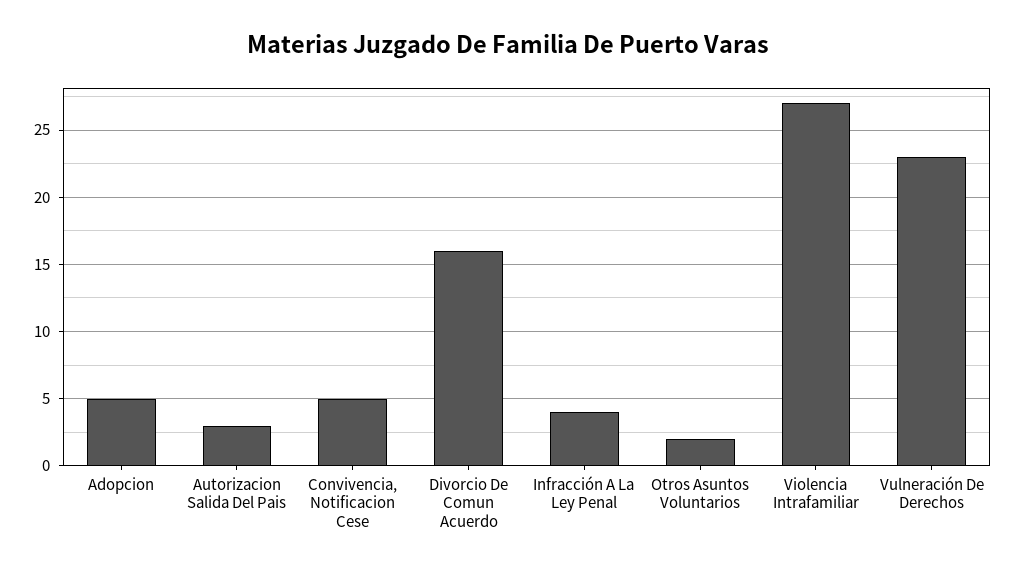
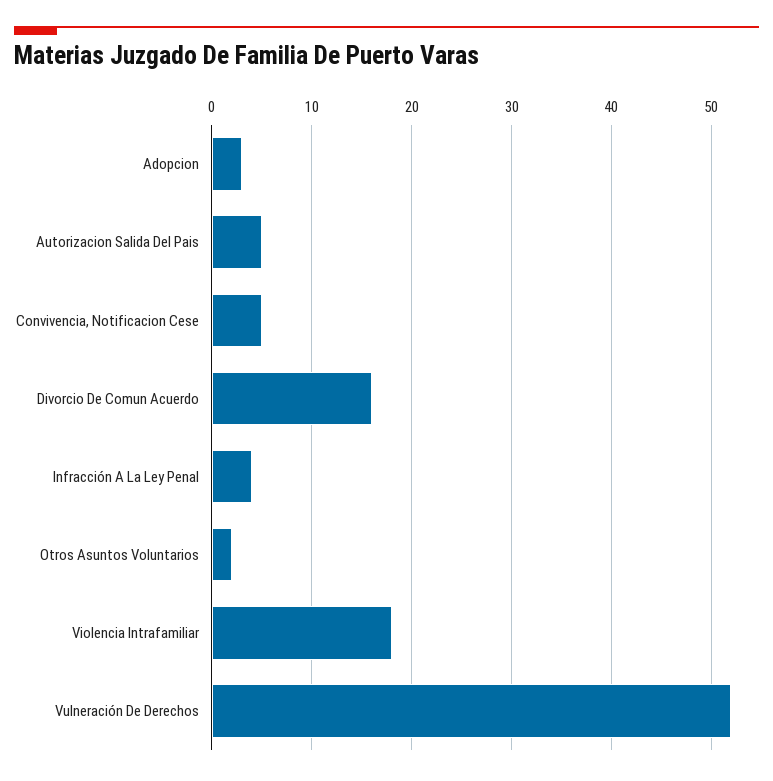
Adopcion: 5 -> 3
Autorizacion Salida Del Pais: 3 -> 5
Violencia Intrafamiliar: 27 -> 18
Vulneración De Derechos: 23 -> 52

